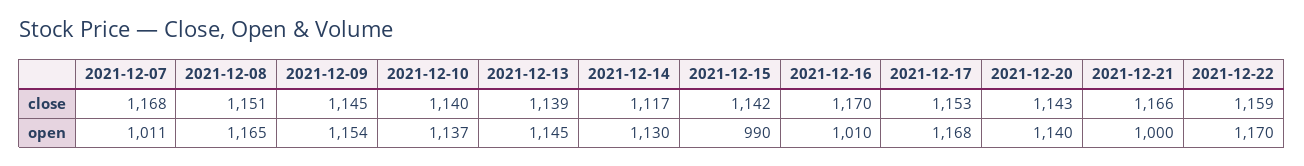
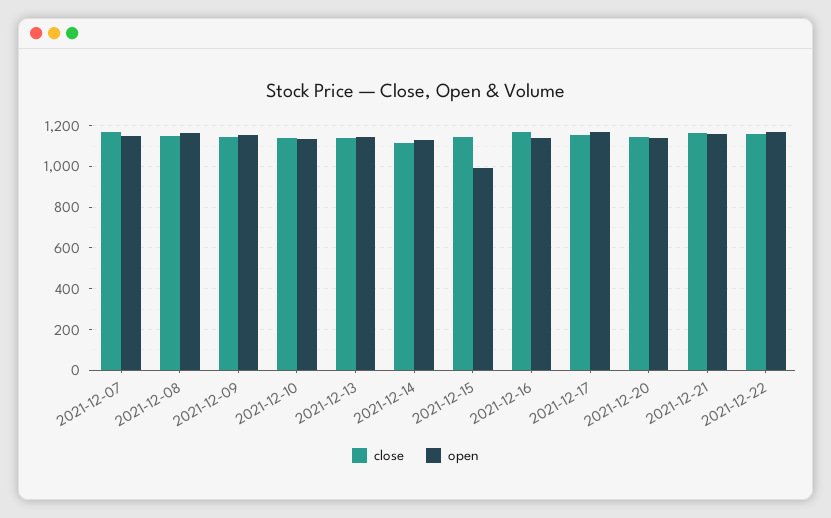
open, 2021-12-07: 1011 -> 1150
open, 2021-12-16: 1010 -> 1150
open, 2021-12-21: 1000 -> 1150

